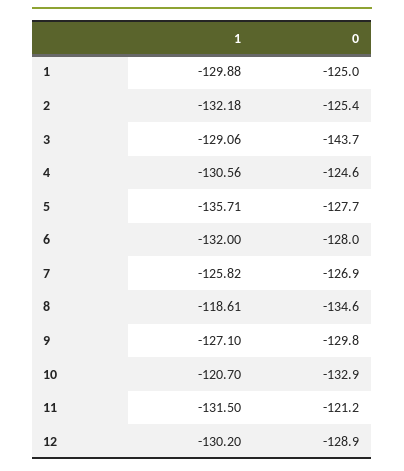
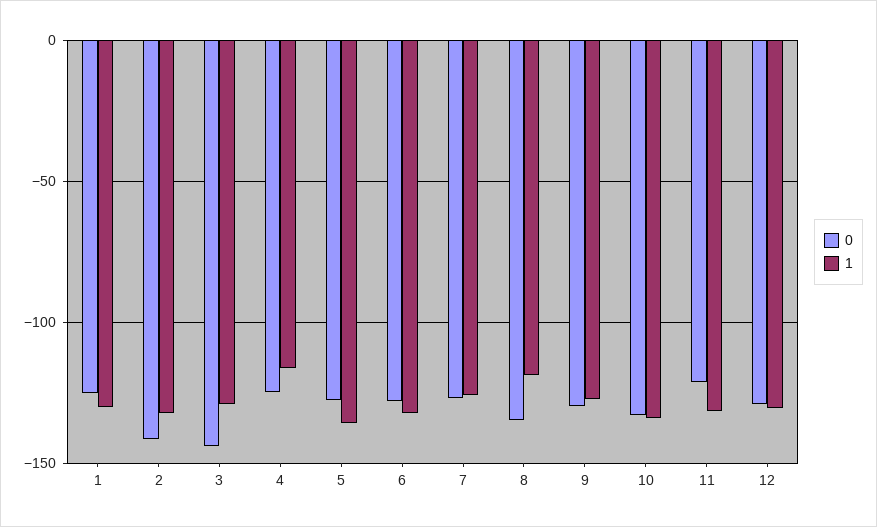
0, 2: -125.4 -> -140
1, 4: -130.56 -> -115
1, 10: -120.7 -> -135

